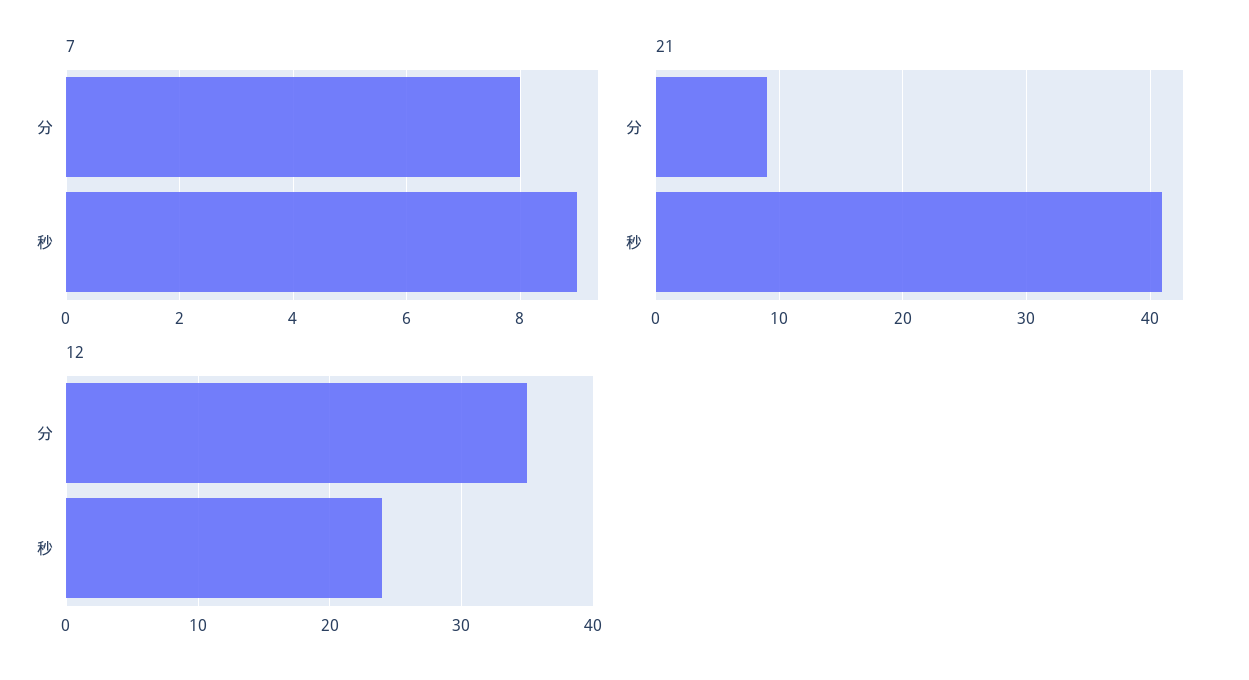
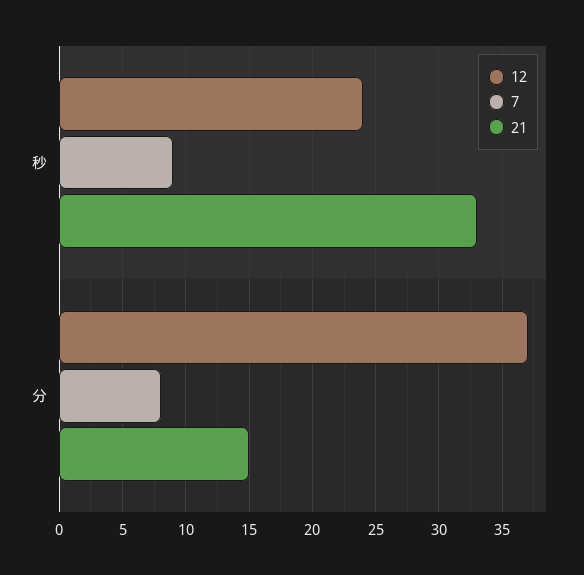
21, 分: 9 -> 15
21, 秒: 41 -> 33
12, 分: 35 -> 37

